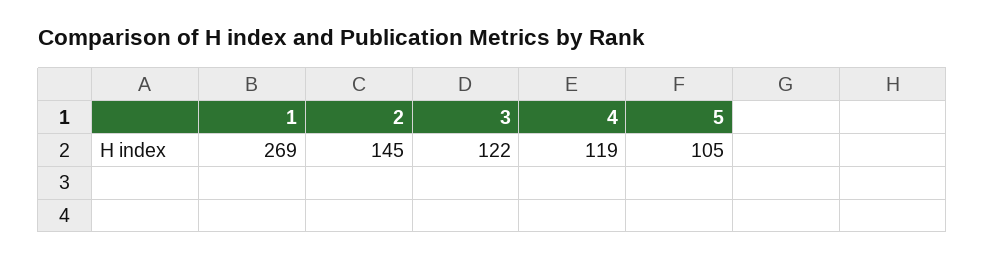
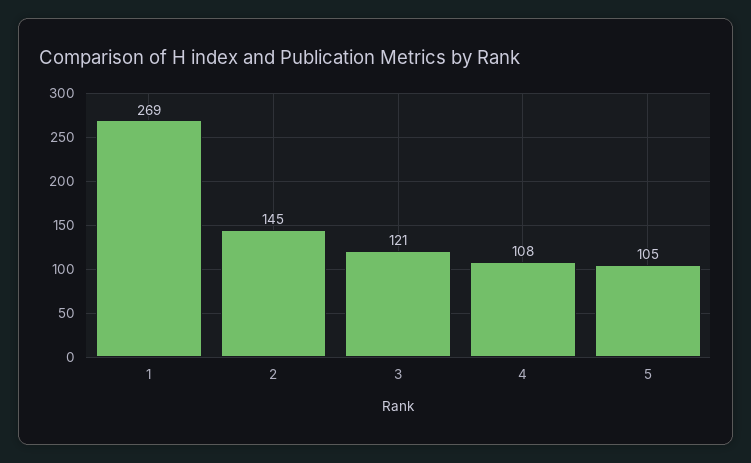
3: 122 -> 121
4: 119 -> 108

